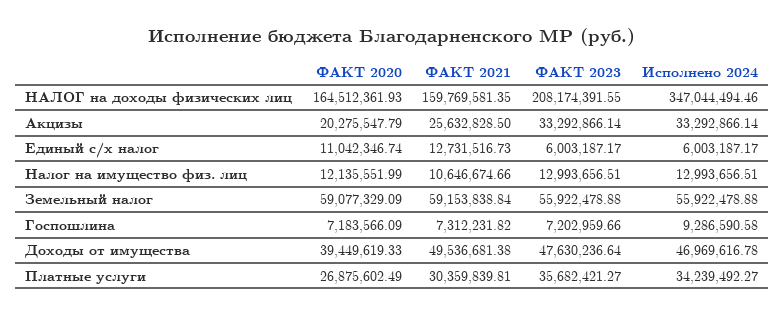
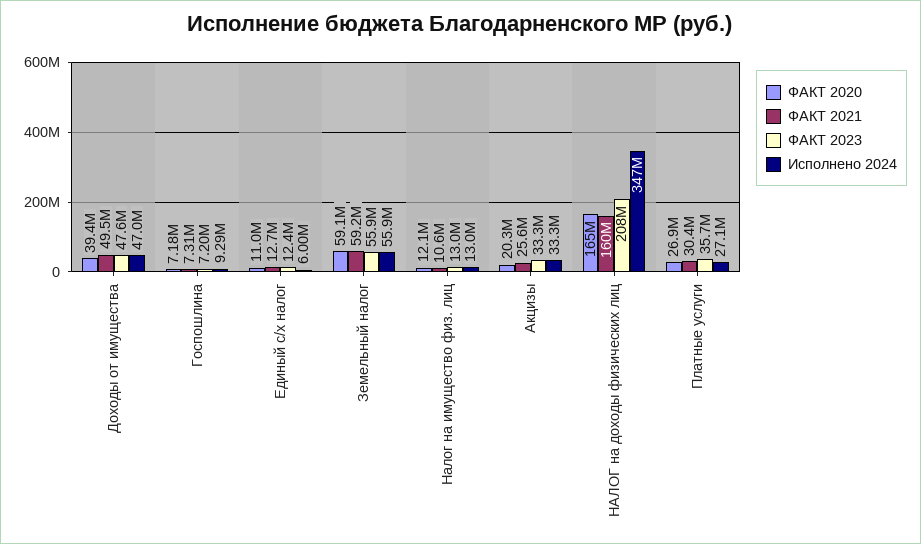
ФАКТ 2023, Единый с/х налог: 6003187.17 -> 12400000
Исполнено 2024, Платные услуги: 34239492.27 -> 27100000

